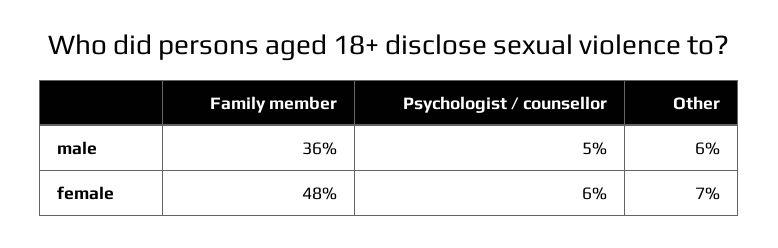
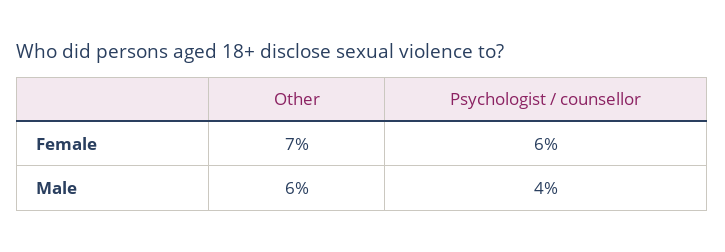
Family member, male: 36 -> none
Psychologist / counsellor, male: 5 -> 4
Family member, female: 48 -> none

